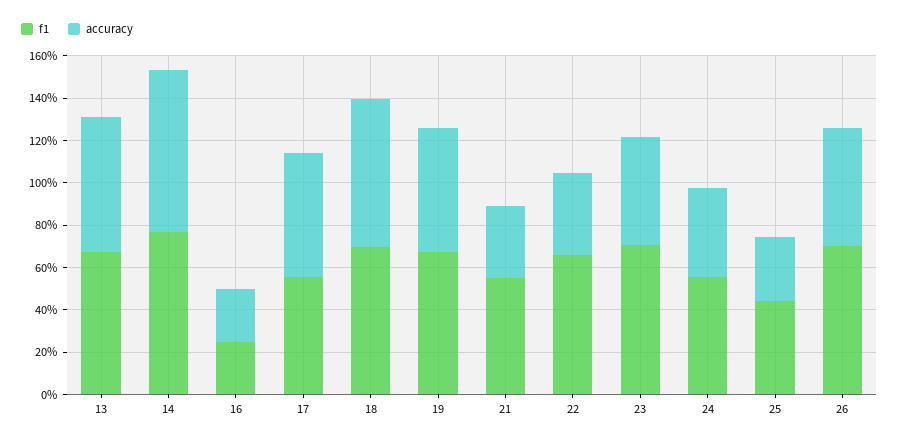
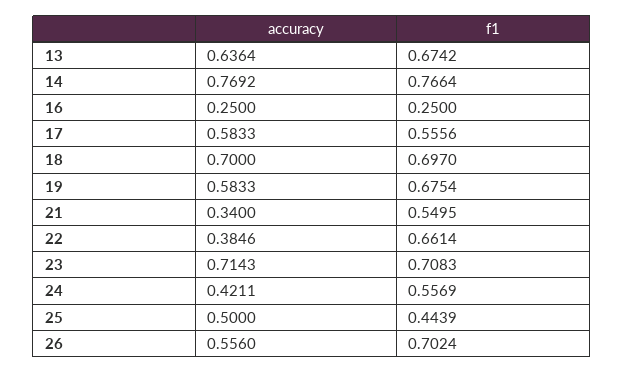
accuracy, 23: 0.5 -> 0.7143
accuracy, 25: 0.3 -> 0.5

